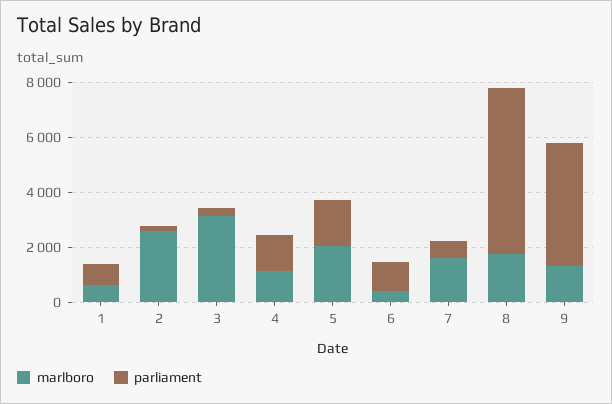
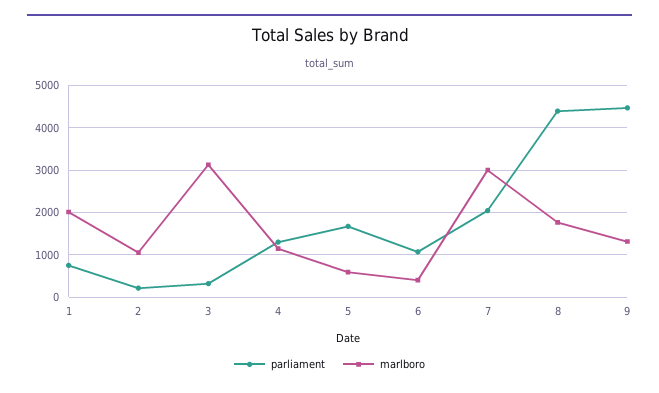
marlboro, 1: 500 -> 2000
marlboro, 2: 2500 -> 1000
marlboro, 5: 2000 -> 600
marlboro, 7: 1500 -> 3000
parliament, 7: 500 -> 2000
parliament, 8: 6000 -> 4400

